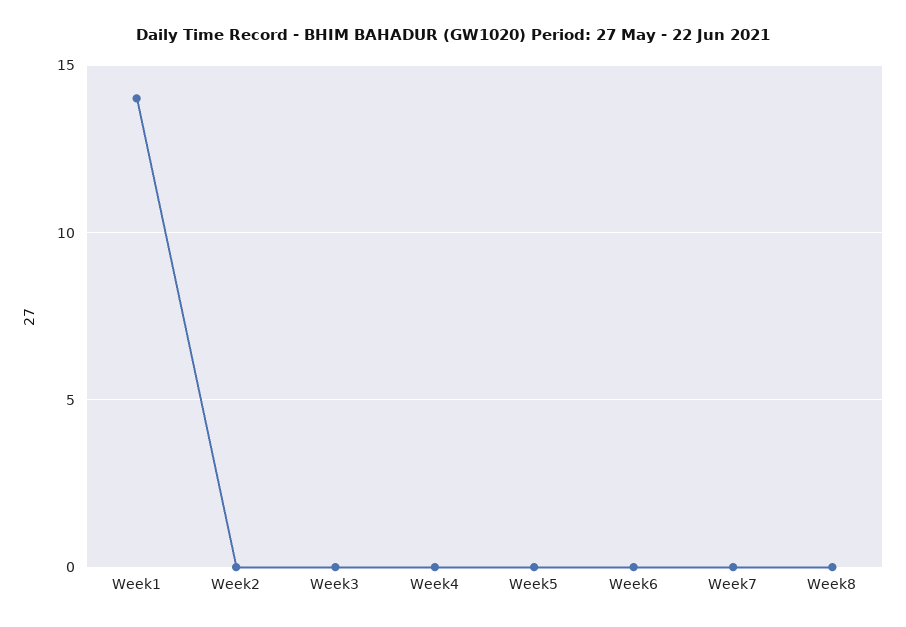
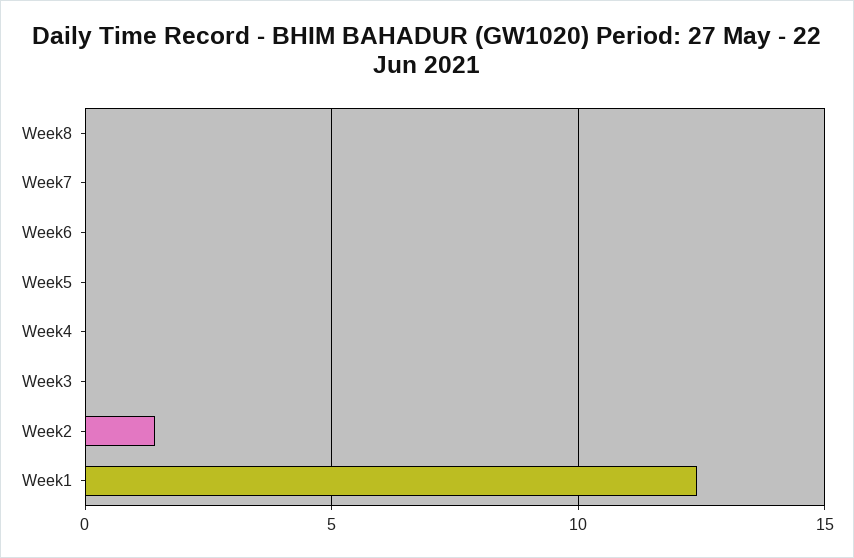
Week1: 14 -> 12.5
Week2: 0 -> 1.5

